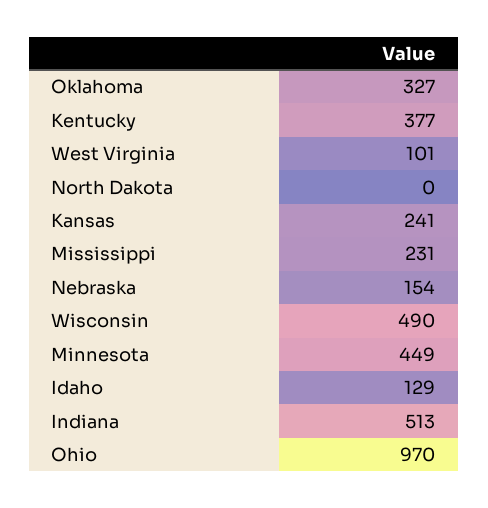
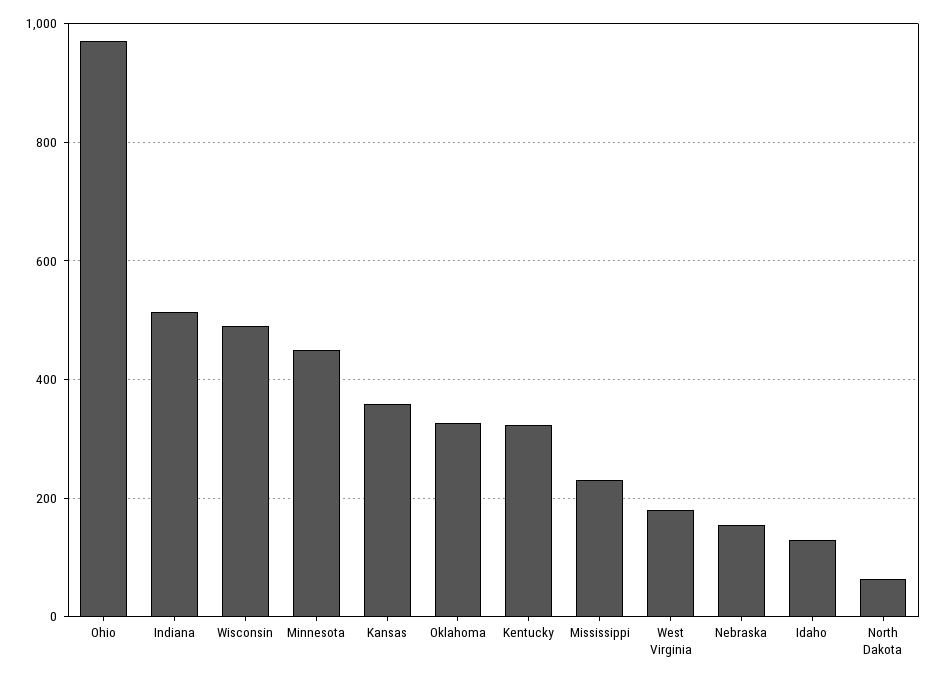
Kentucky: 377 -> 320
West Virginia: 101 -> 180
North Dakota: 0 -> 60
Kansas: 241 -> 360

